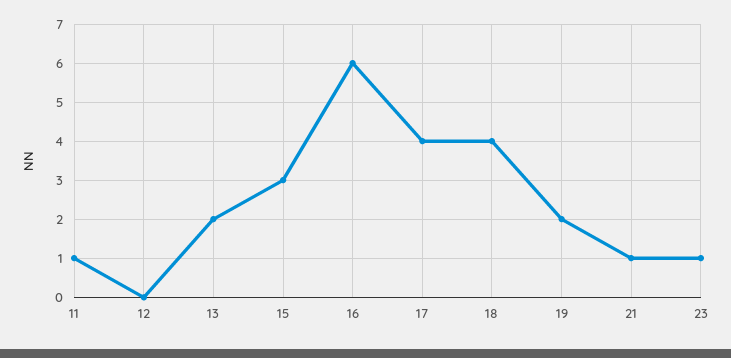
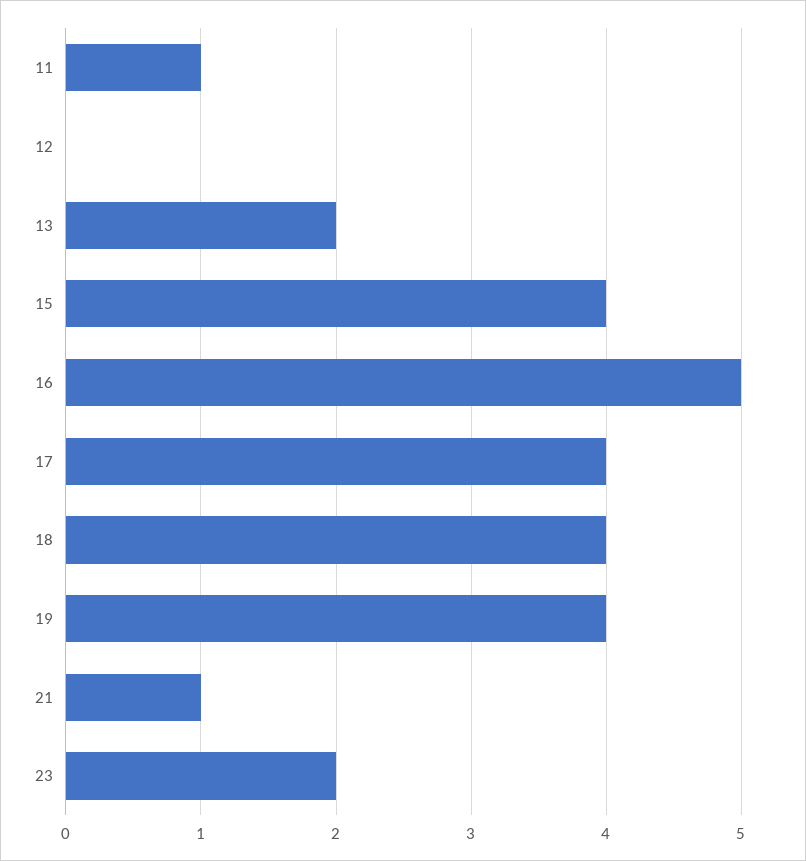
15: 3 -> 4
16: 6 -> 5
19: 2 -> 4
23: 1 -> 2

